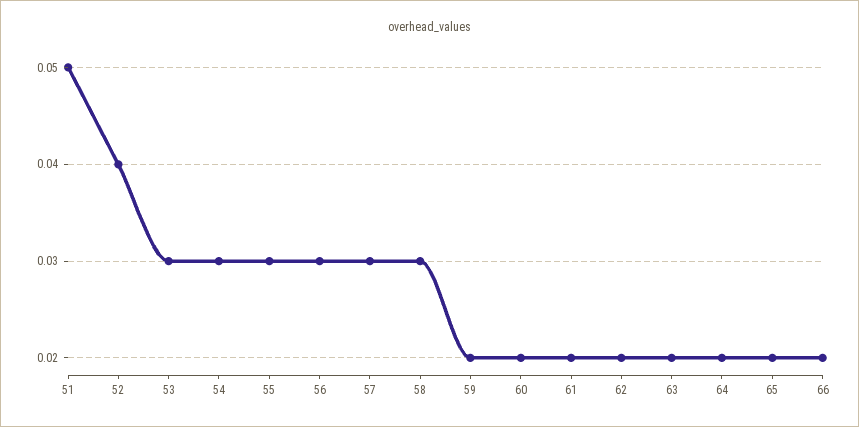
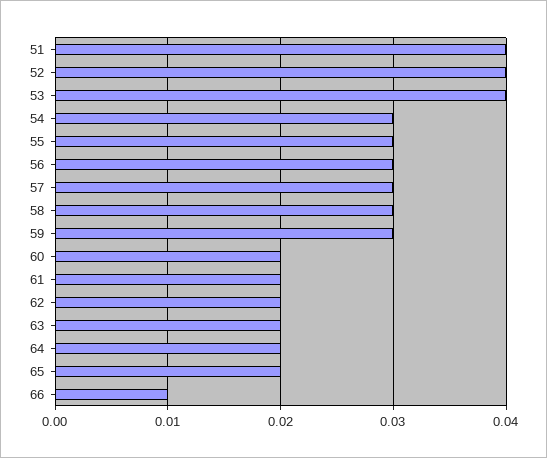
51: 0.05 -> 0.04
53: 0.03 -> 0.04
59: 0.02 -> 0.03
66: 0.02 -> 0.01

